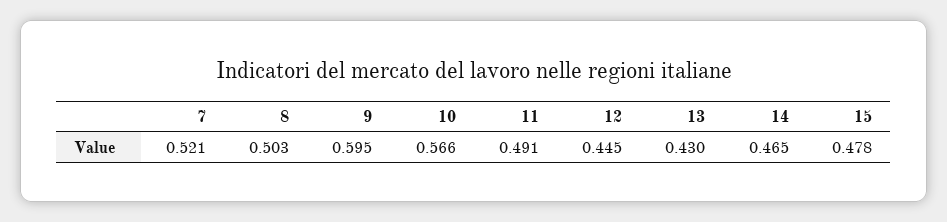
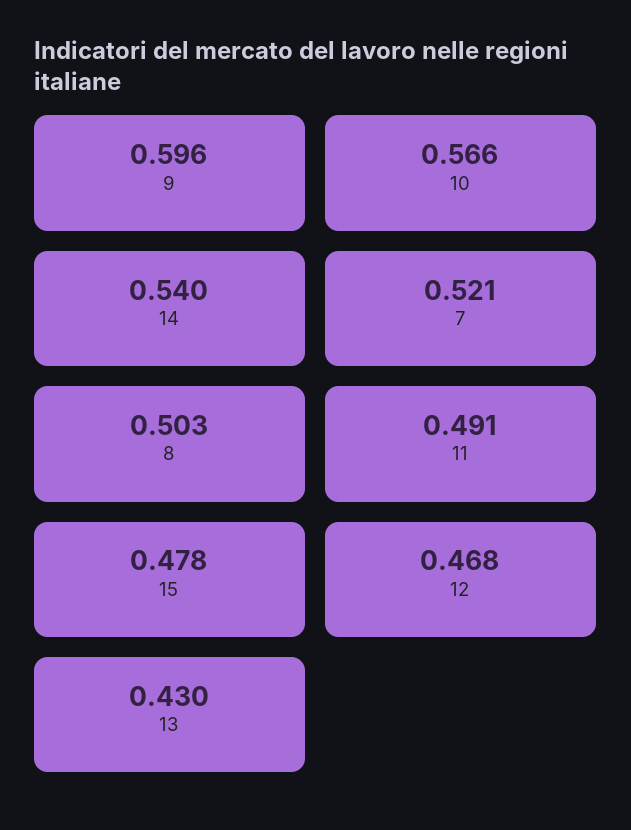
9: 0.595 -> 0.596
12: 0.445 -> 0.468
14: 0.465 -> 0.54

